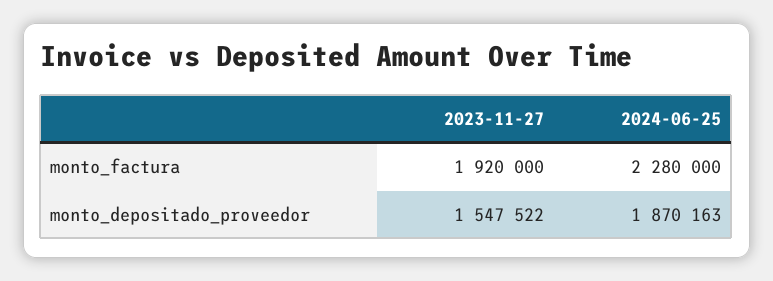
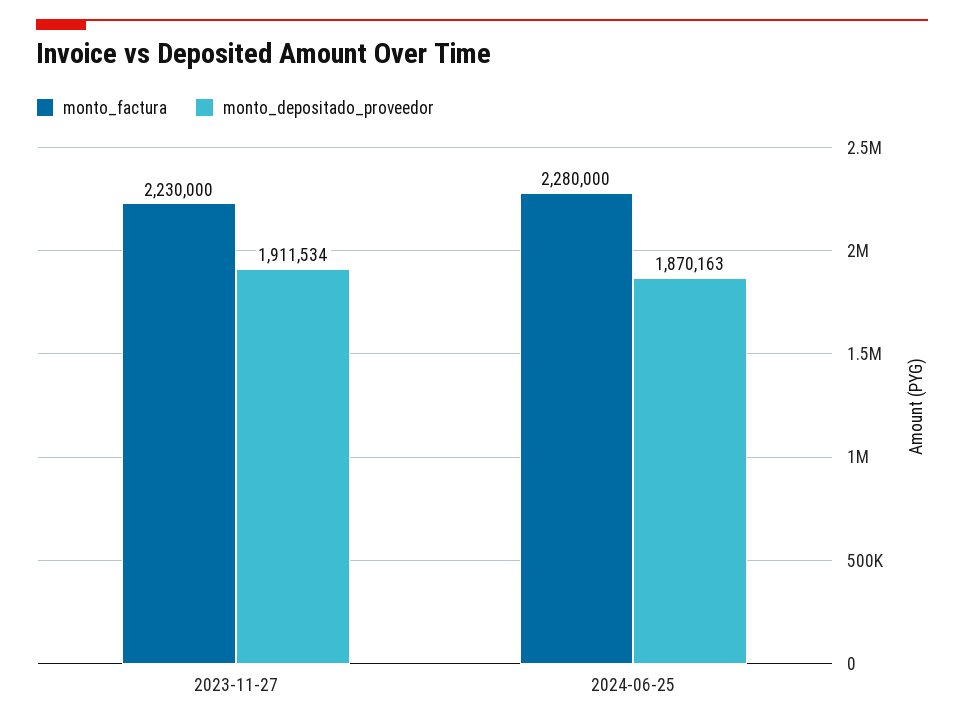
monto_factura, 2023-11-27: 1920000 -> 2230000
monto_depositado_proveedor, 2023-11-27: 1547522 -> 1911534

